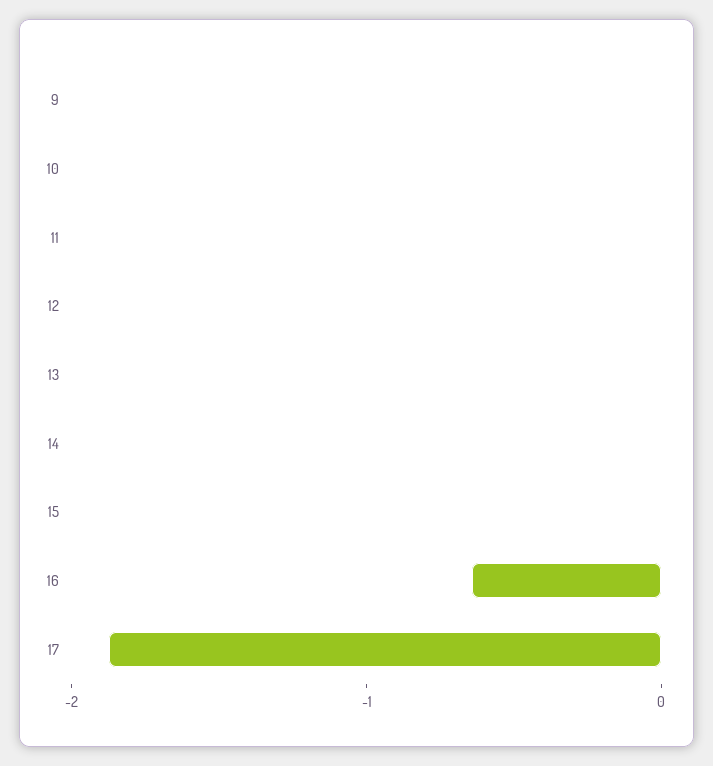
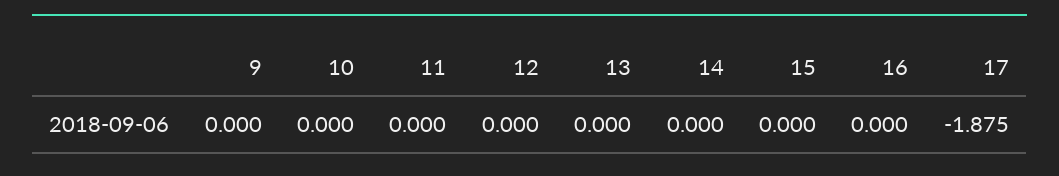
16: -0.6 -> 0

